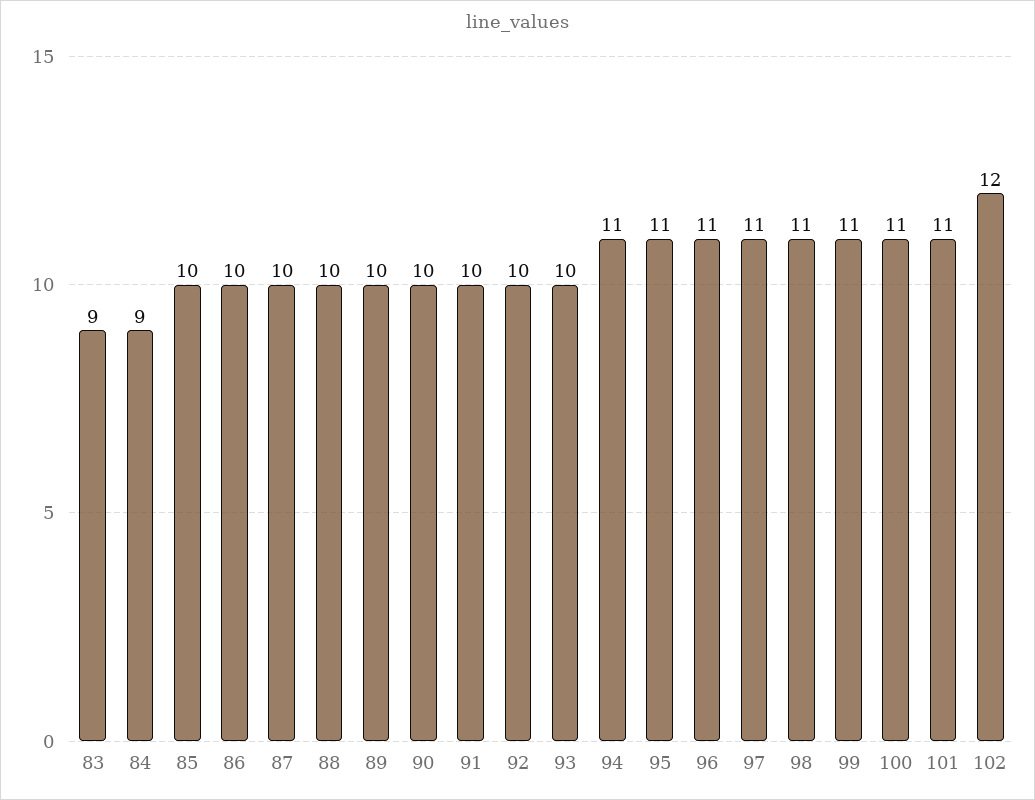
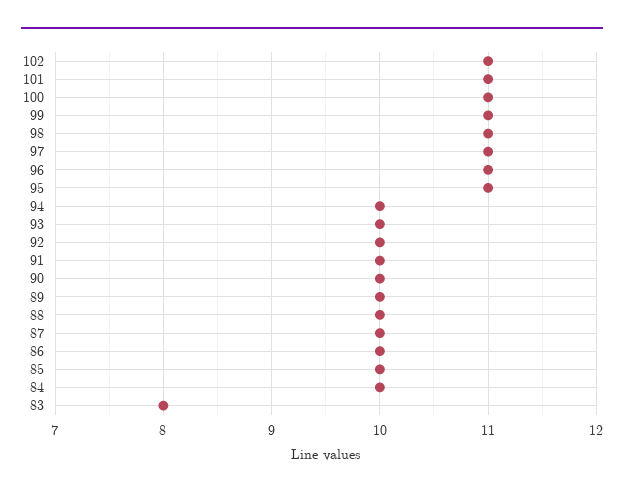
83: 9 -> 8
84: 9 -> 10
94: 11 -> 10
102: 12 -> 11

